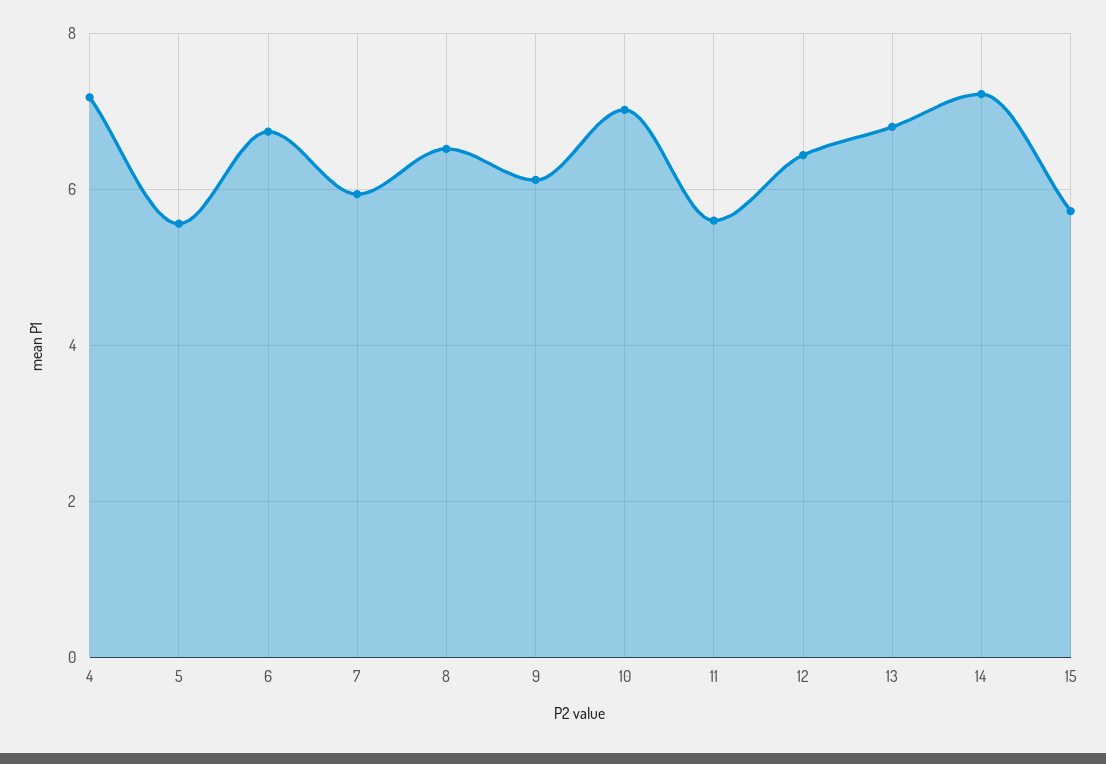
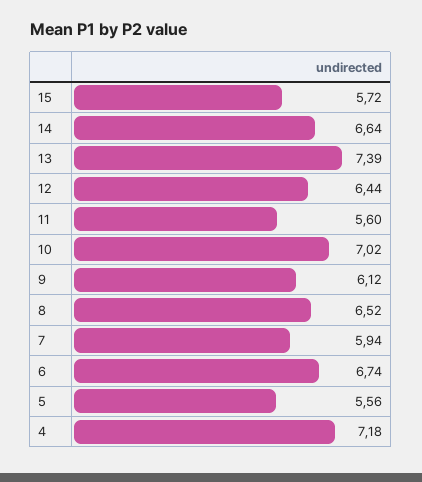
13: 6.8 -> 7.39
14: 7.2 -> 6.64

